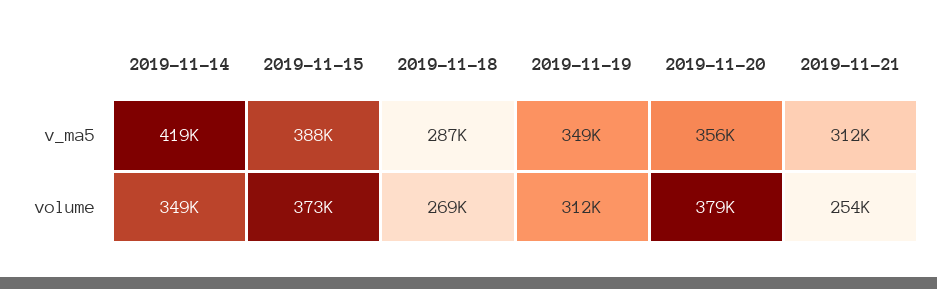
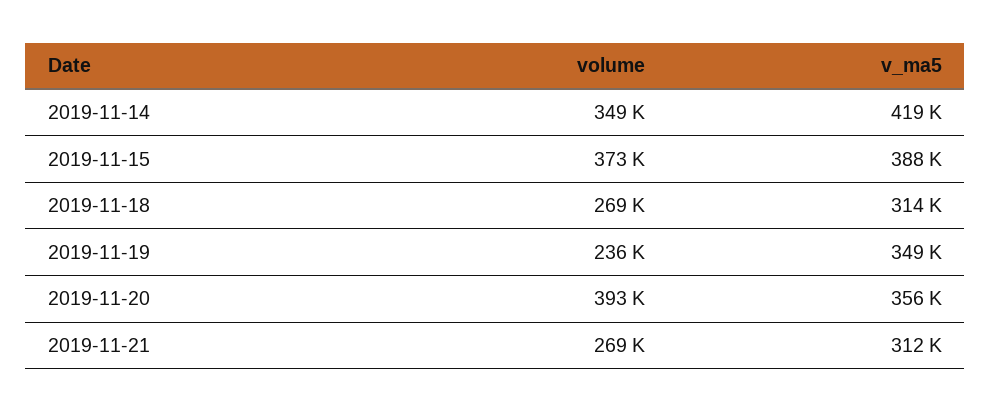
2019-11-18, v_ma5: 287000 -> 314000
2019-11-19, volume: 312000 -> 236000
2019-11-20, volume: 379000 -> 393000
2019-11-21, volume: 254000 -> 269000

